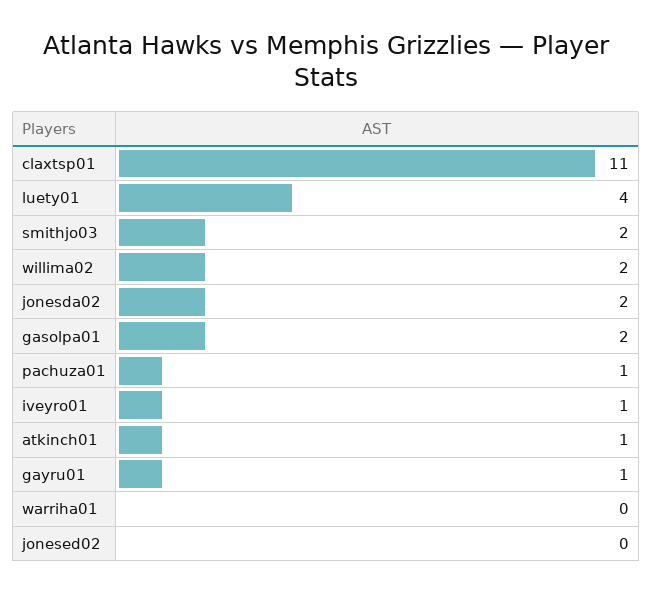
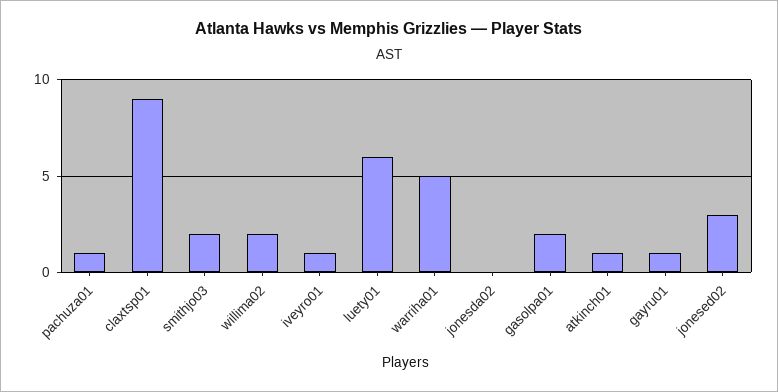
claxtsp01: 11 -> 9
luety01: 4 -> 6
jonesda02: 2 -> 0
warriha01: 0 -> 5
jonesed02: 0 -> 3

